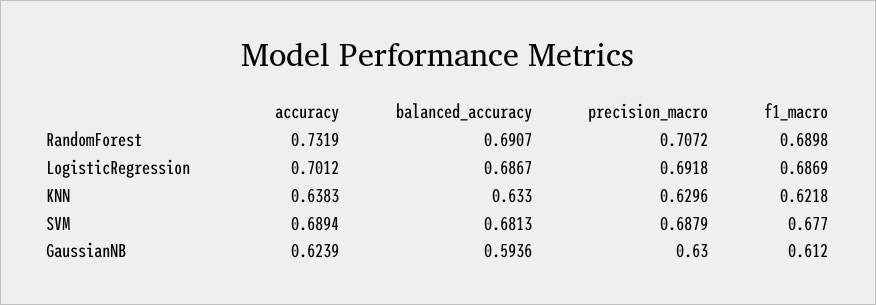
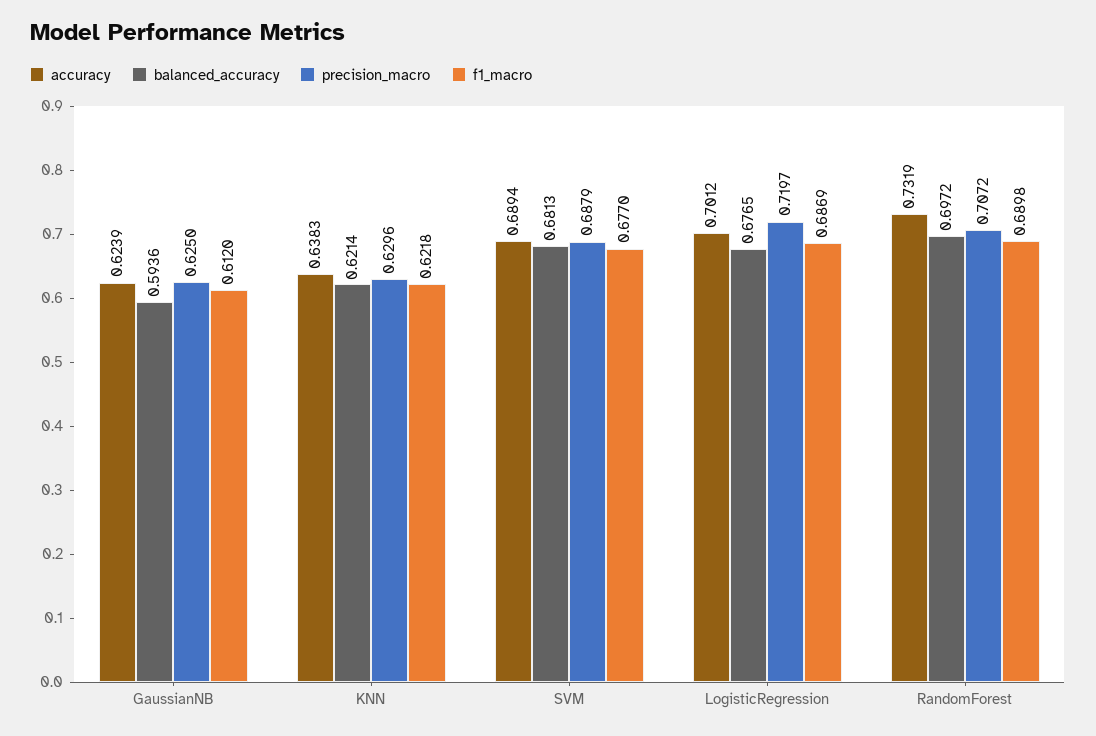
balanced_accuracy, RandomForest: 0.6907 -> 0.6972
balanced_accuracy, LogisticRegression: 0.6867 -> 0.6765
precision_macro, LogisticRegression: 0.6918 -> 0.7197
balanced_accuracy, KNN: 0.633 -> 0.6214
precision_macro, GaussianNB: 0.63 -> 0.625

